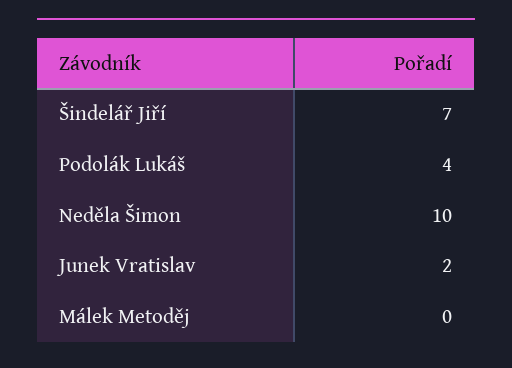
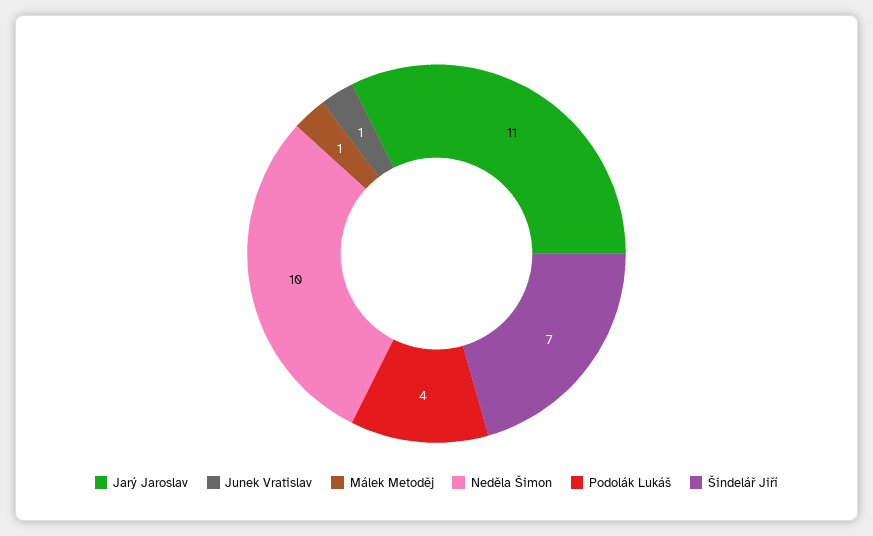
Junek Vratislav: 2 -> 1
Málek Metoděj: 0 -> 1
Jarý Jaroslav: none -> 11

